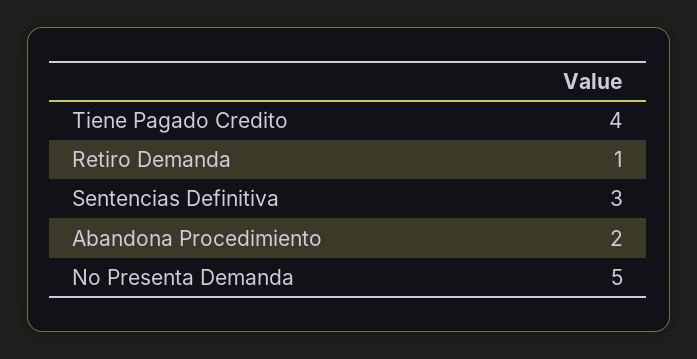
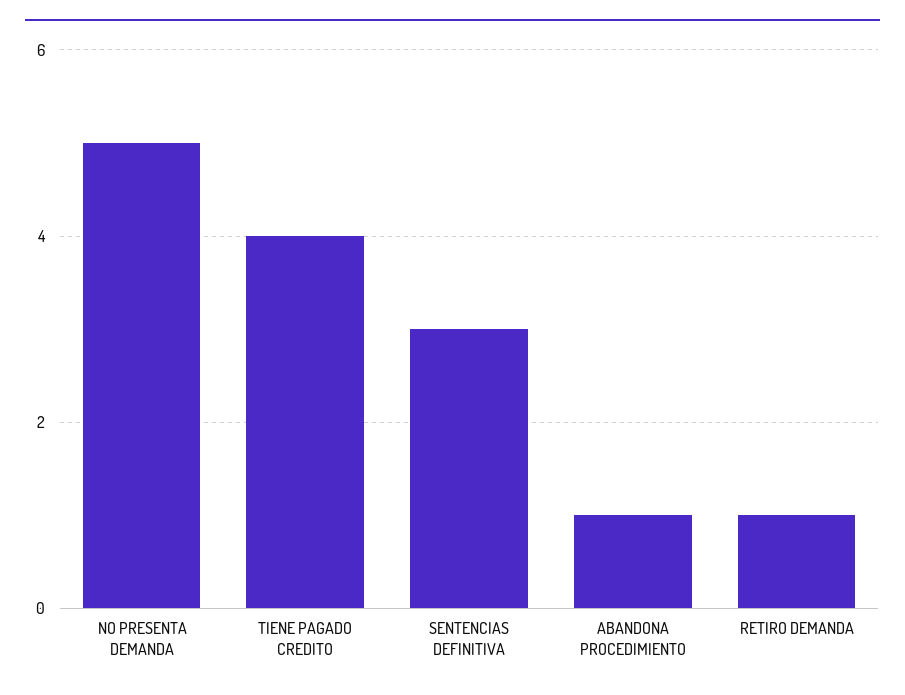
Abandona Procedimiento: 2 -> 1

